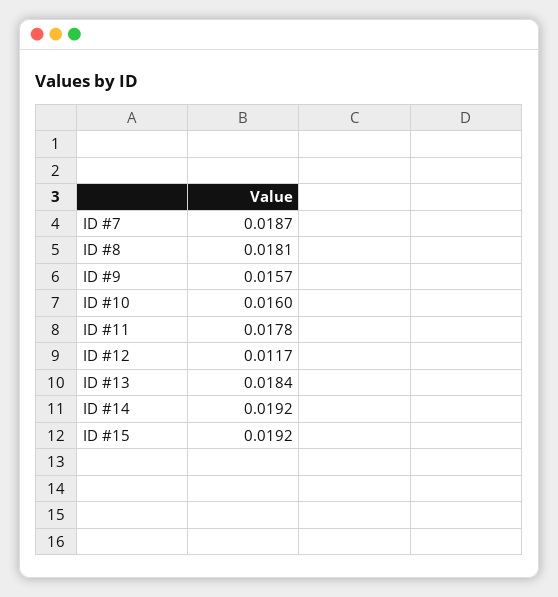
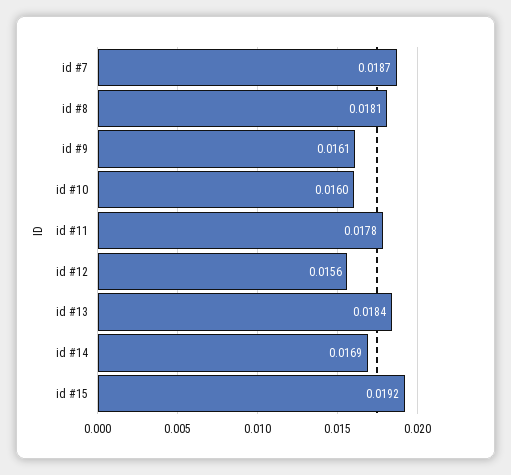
ID #9: 0.0157 -> 0.0161
ID #12: 0.0117 -> 0.0156
ID #14: 0.0192 -> 0.0169

